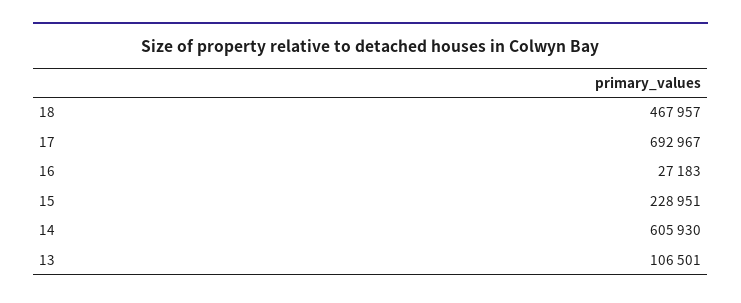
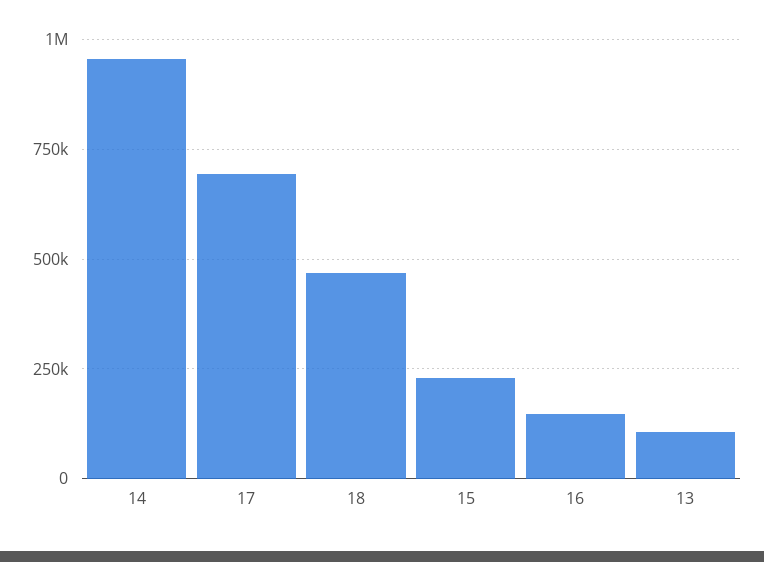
16: 27183 -> 150000
14: 605930 -> 950000

